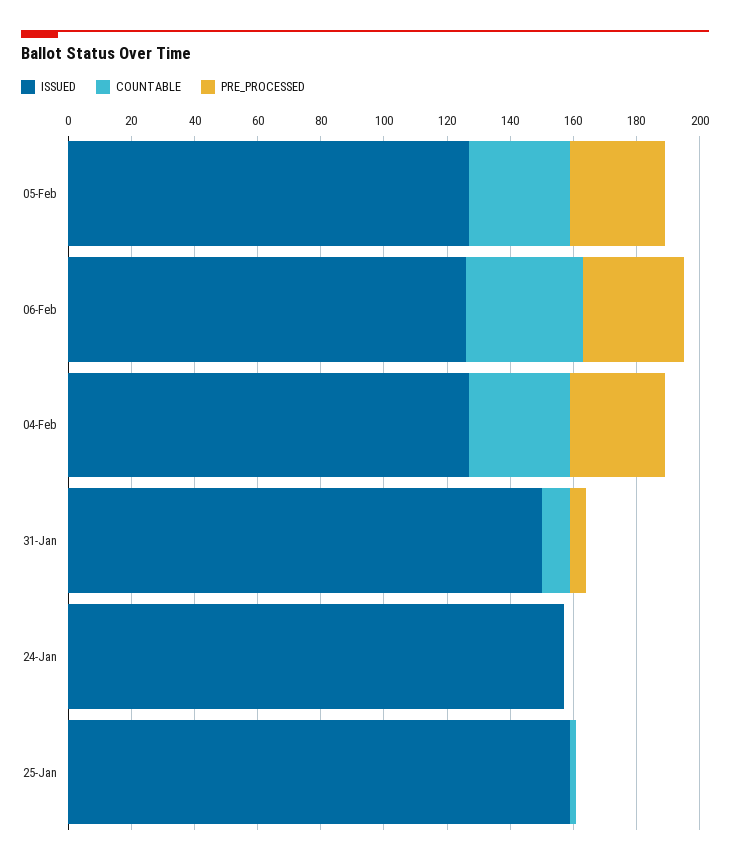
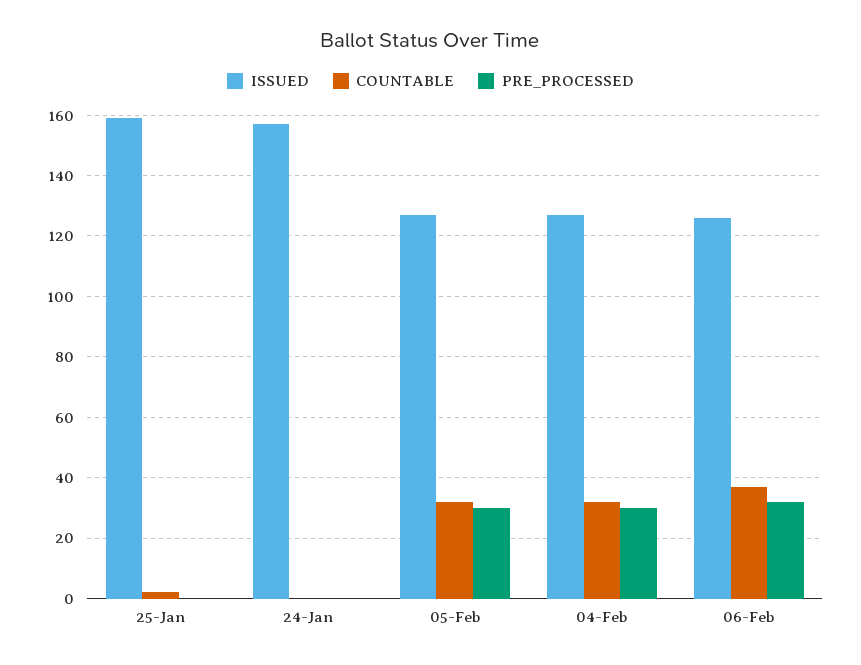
ISSUED, 31-Jan: 150 -> none
COUNTABLE, 31-Jan: 10 -> none
PRE_PROCESSED, 31-Jan: 5 -> none

